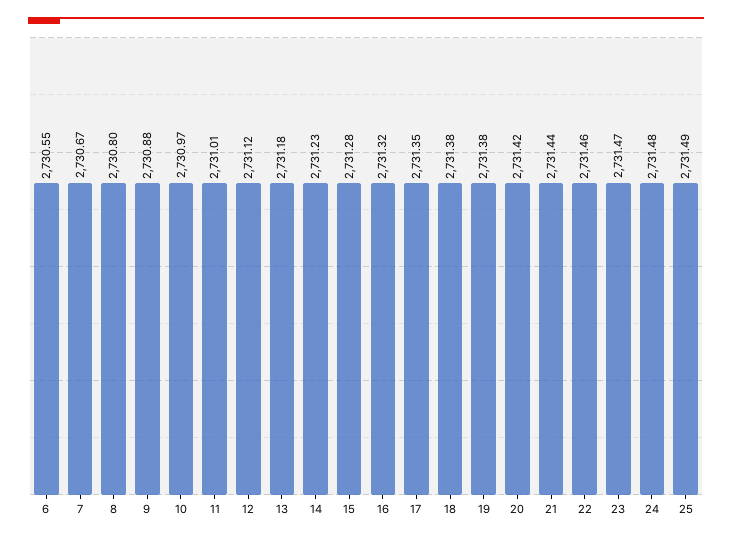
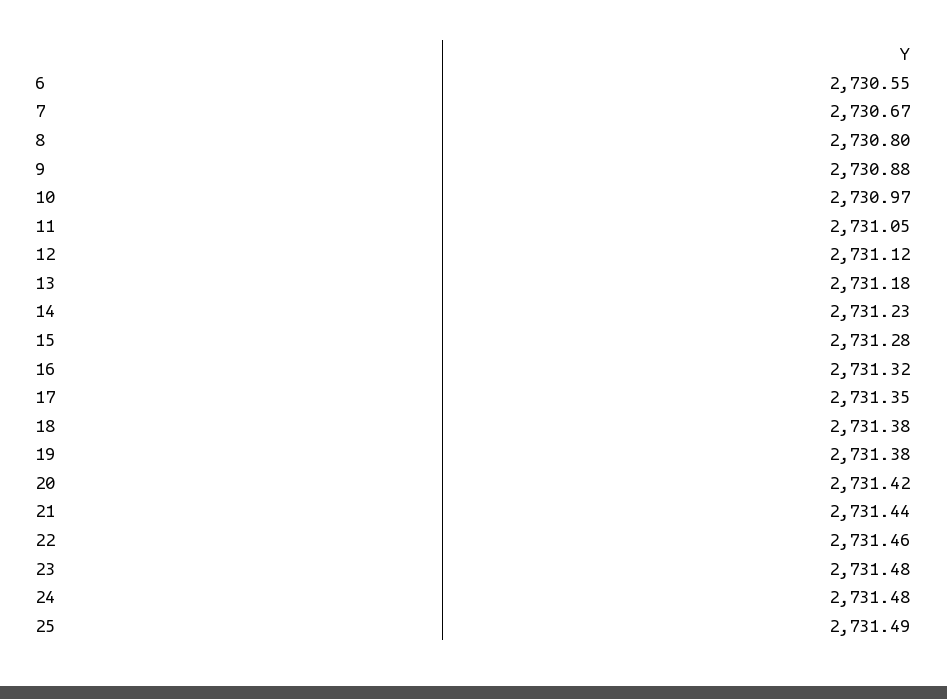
11: 2731.01 -> 2731.05
23: 2731.47 -> 2731.48

